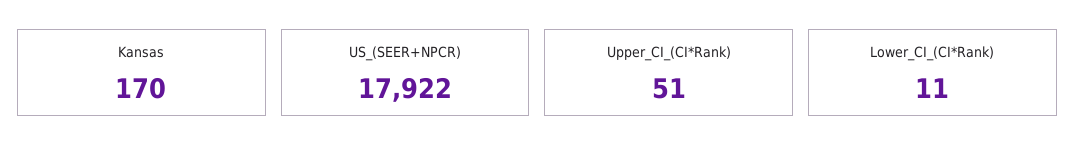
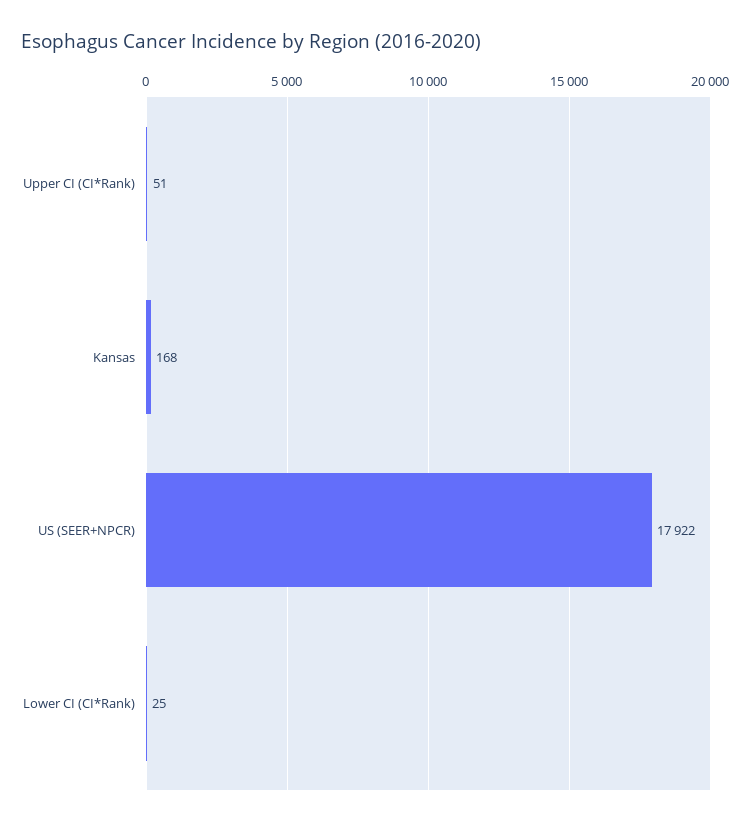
Kansas: 170 -> 168
Lower_CI_(CI*Rank): 11 -> 25

